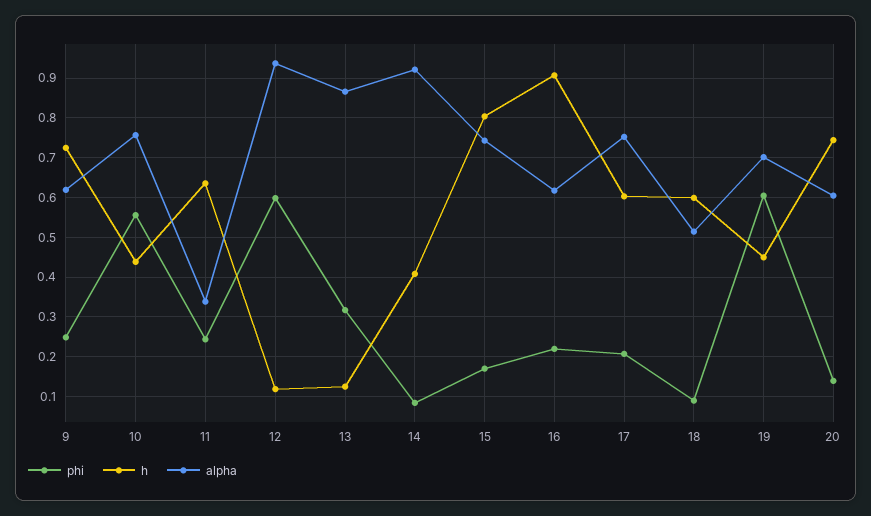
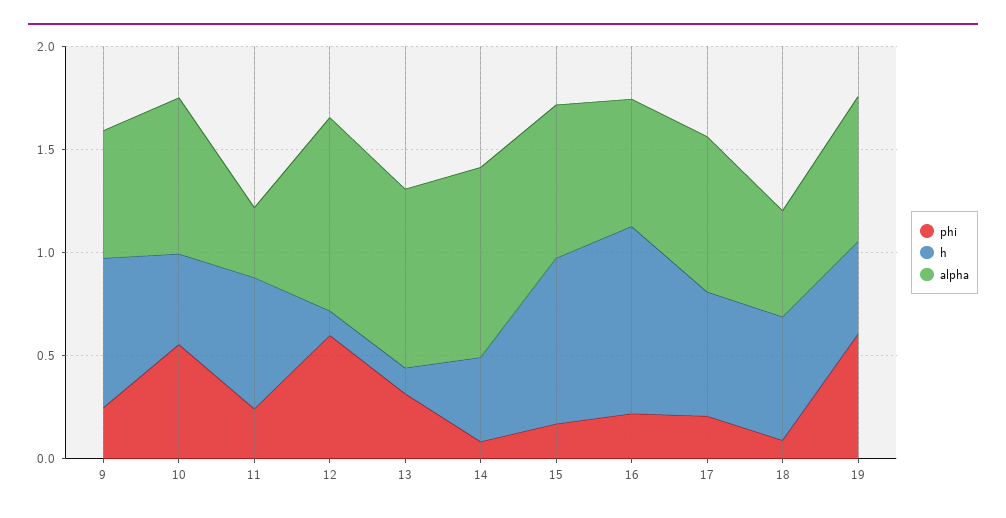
phi, 20: 0.14 -> none
h, 20: 0.74 -> none
alpha, 20: 0.6 -> none

